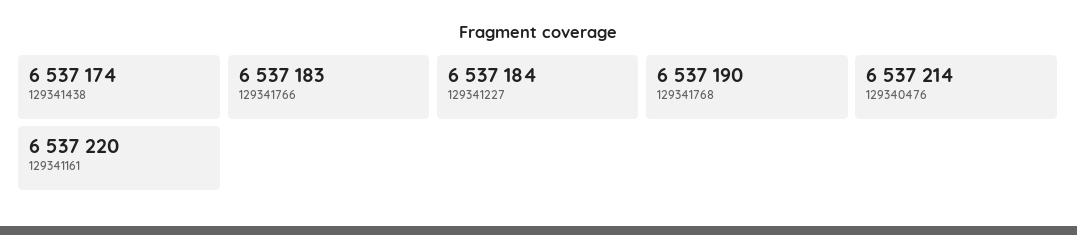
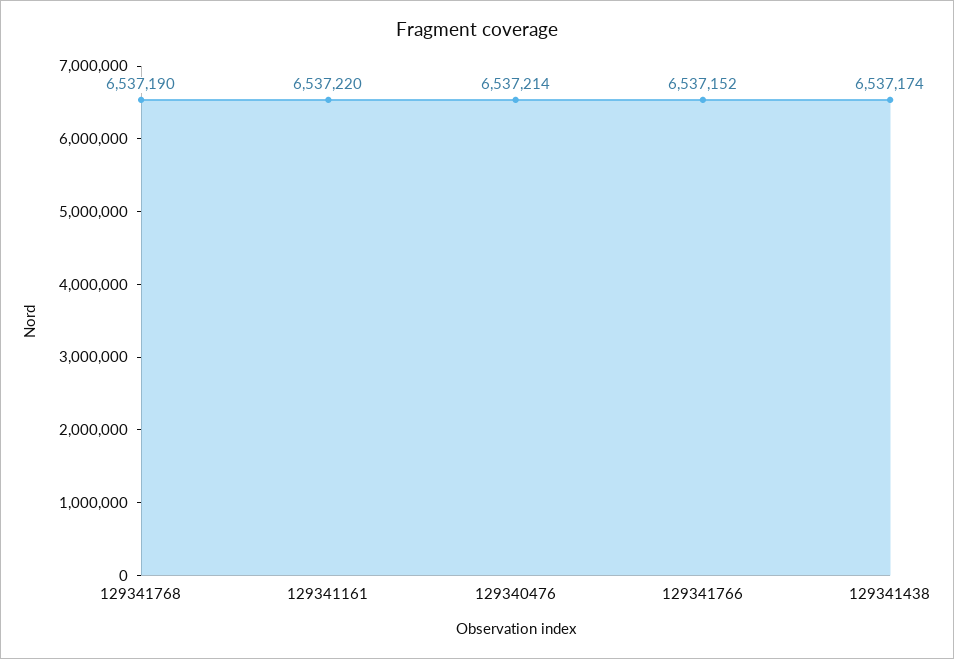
129341766: 6537183 -> 6537152
129341227: 6537184 -> none

